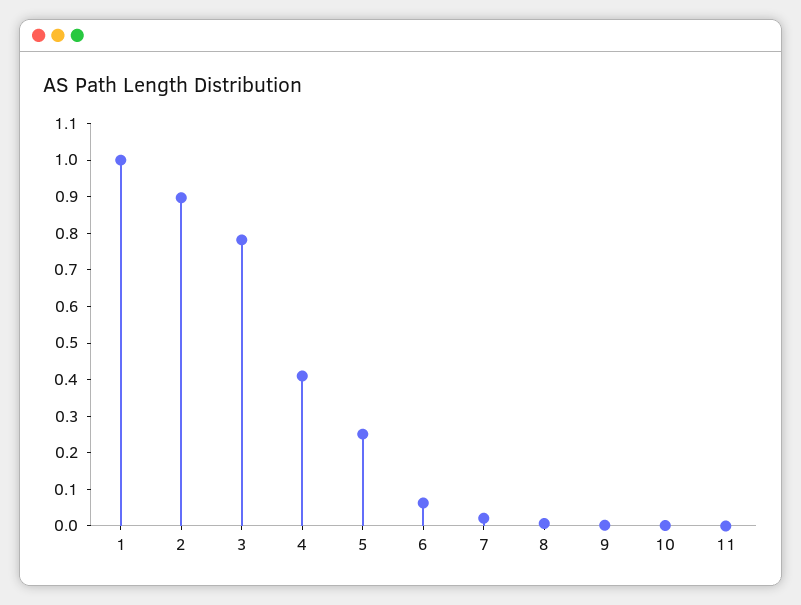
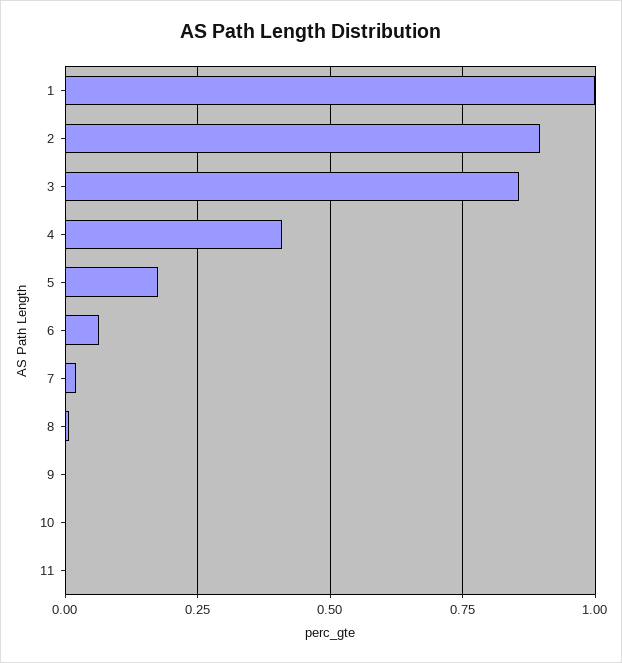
3: 0.775 -> 0.85
5: 0.25 -> 0.175

